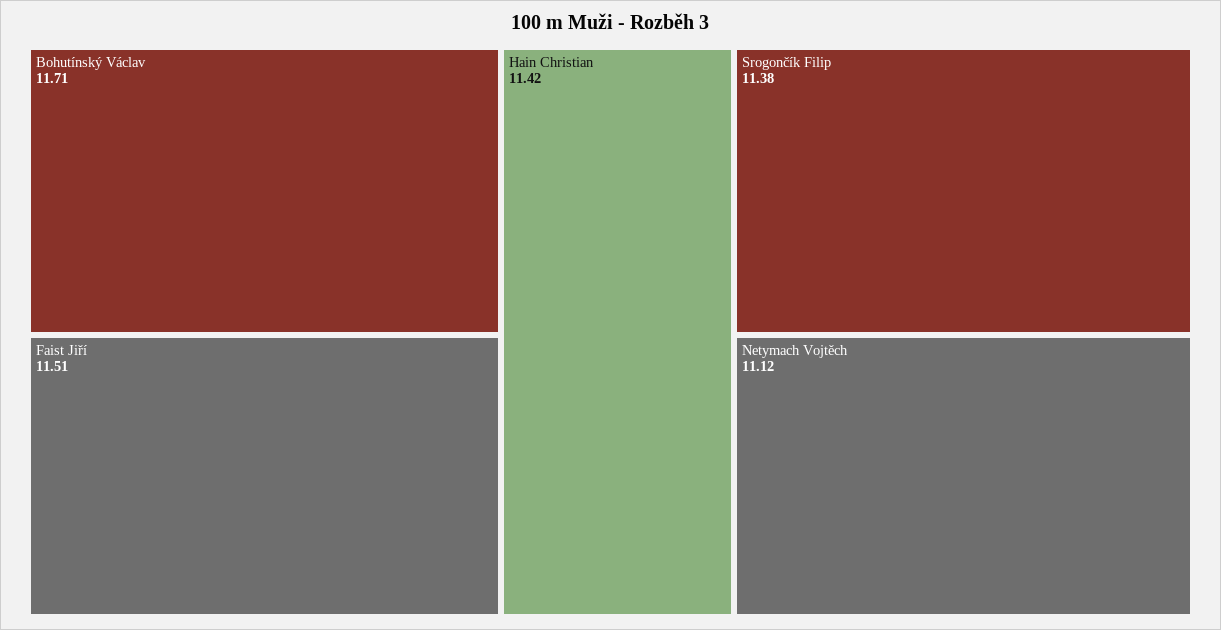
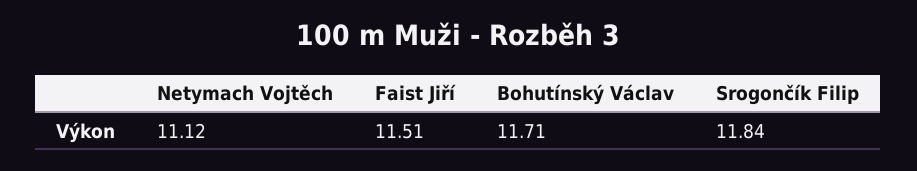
Hain Christian: 11.42 -> none
Srogončík Filip: 11.38 -> 11.84

